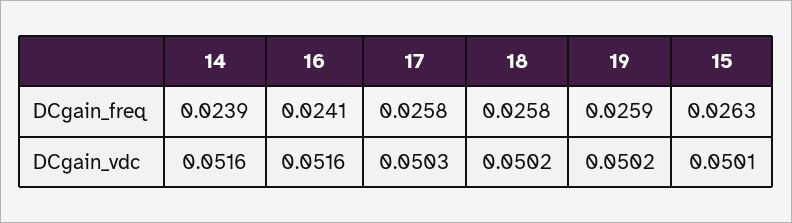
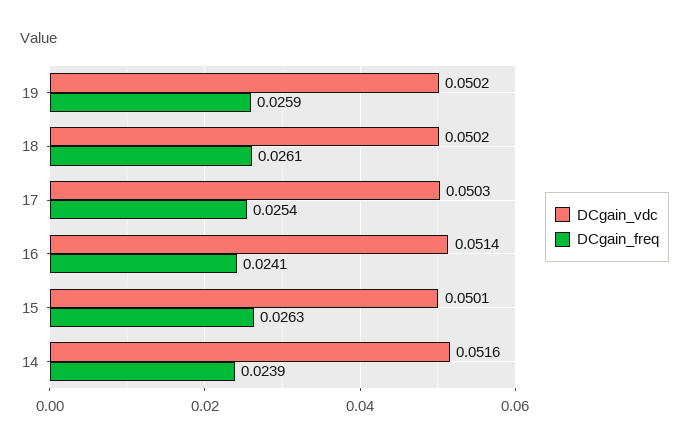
DCgain_freq, 17: 0.0258 -> 0.0254
DCgain_freq, 18: 0.0258 -> 0.0261
DCgain_vdc, 16: 0.0516 -> 0.0514

